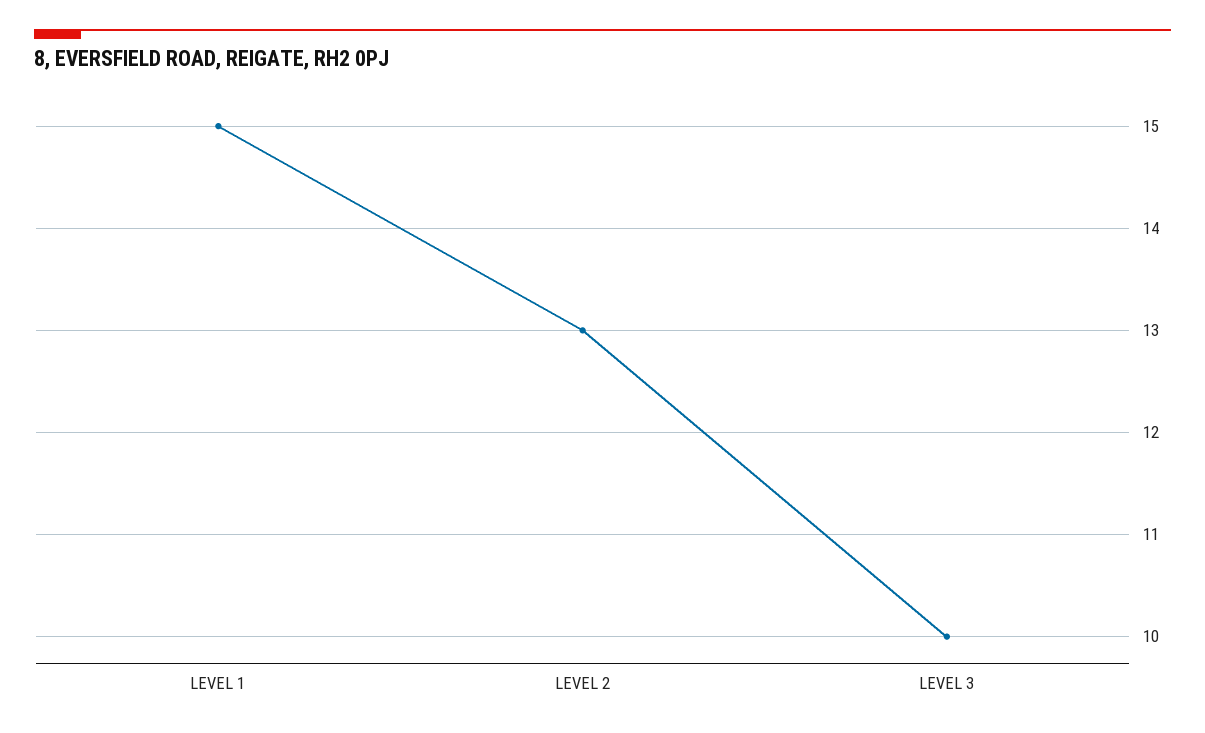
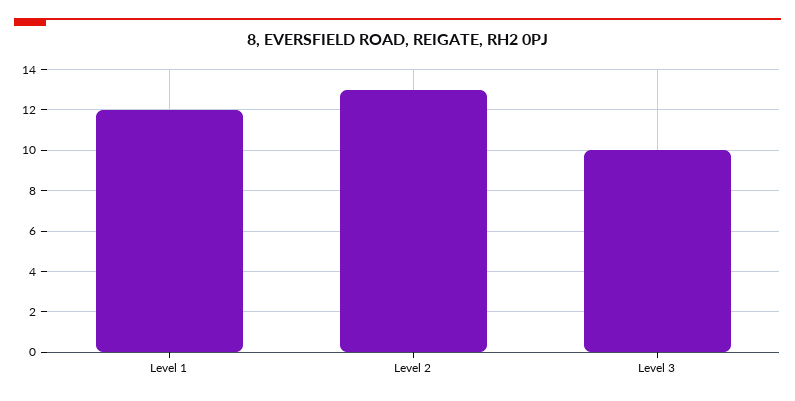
LEVEL 1: 15 -> 12

